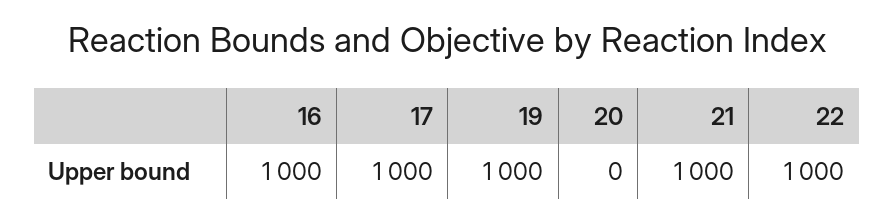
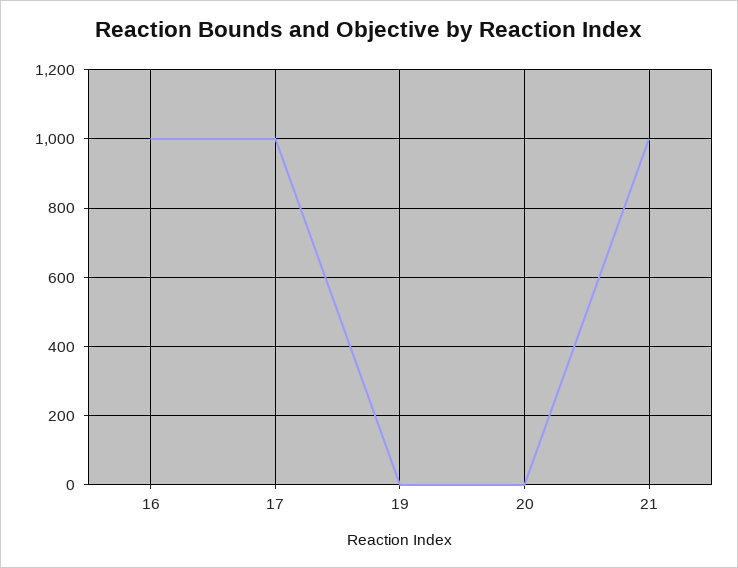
19: 1000 -> 0
22: 1000 -> none

